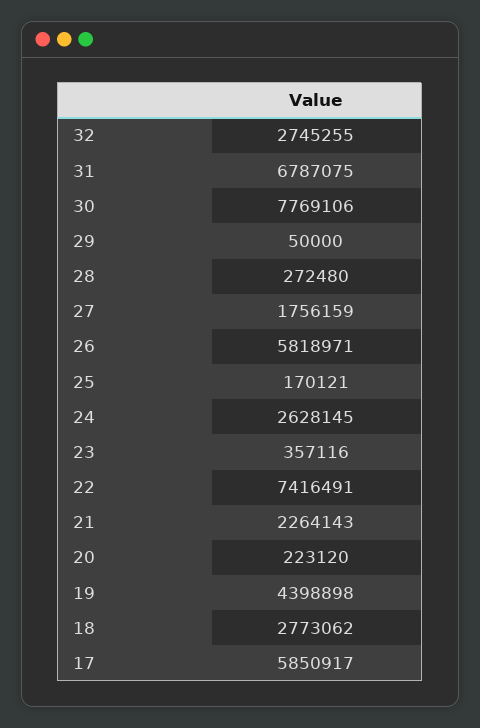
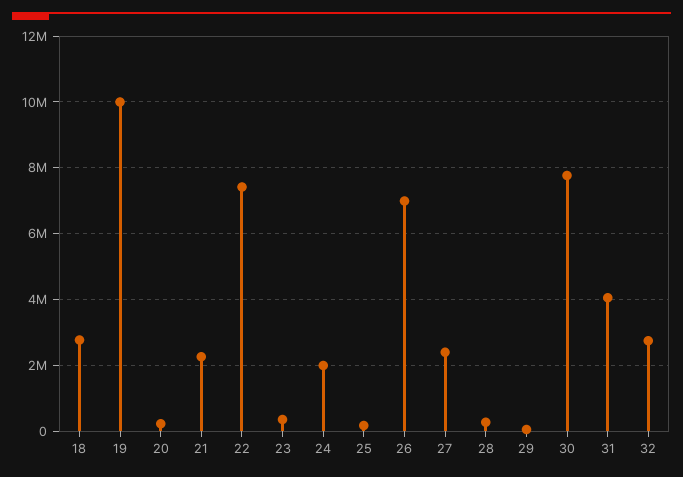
31: 6787075 -> 4000000
27: 1756159 -> 2400000
26: 5818971 -> 7000000
24: 2628145 -> 2000000
19: 4398898 -> 10000000
17: 5850917 -> none

